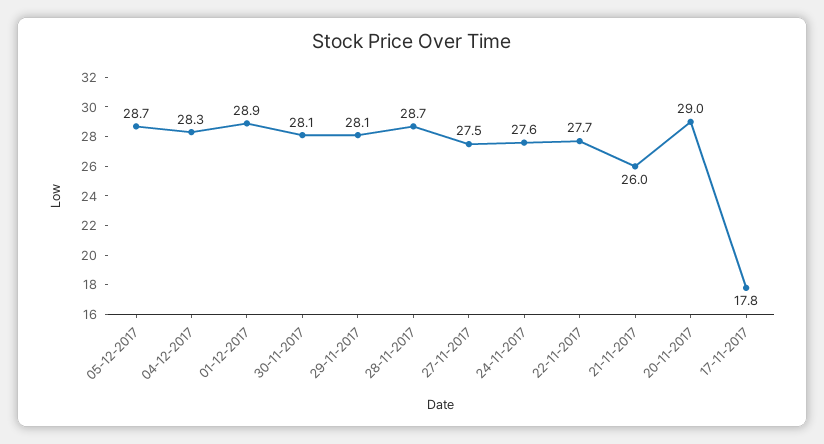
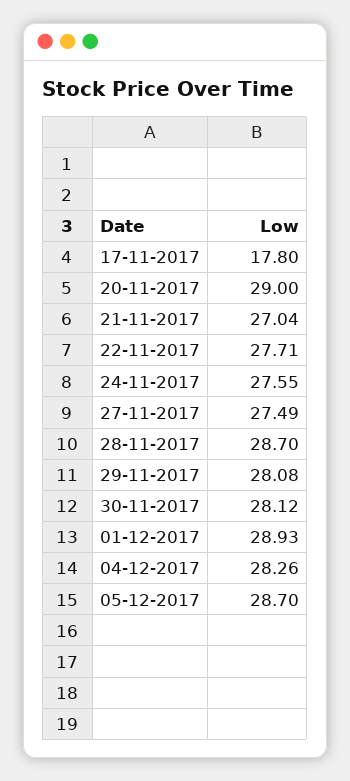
21-11-2017: 26 -> 27.04

